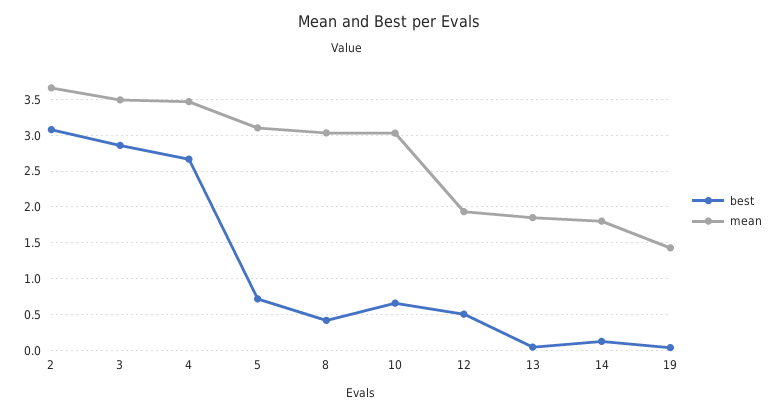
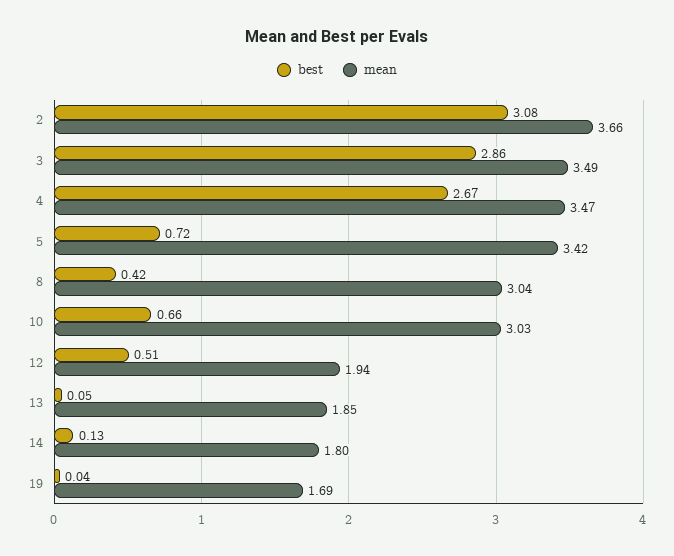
mean, 5: 3.1 -> 3.42
mean, 19: 1.4 -> 1.69

